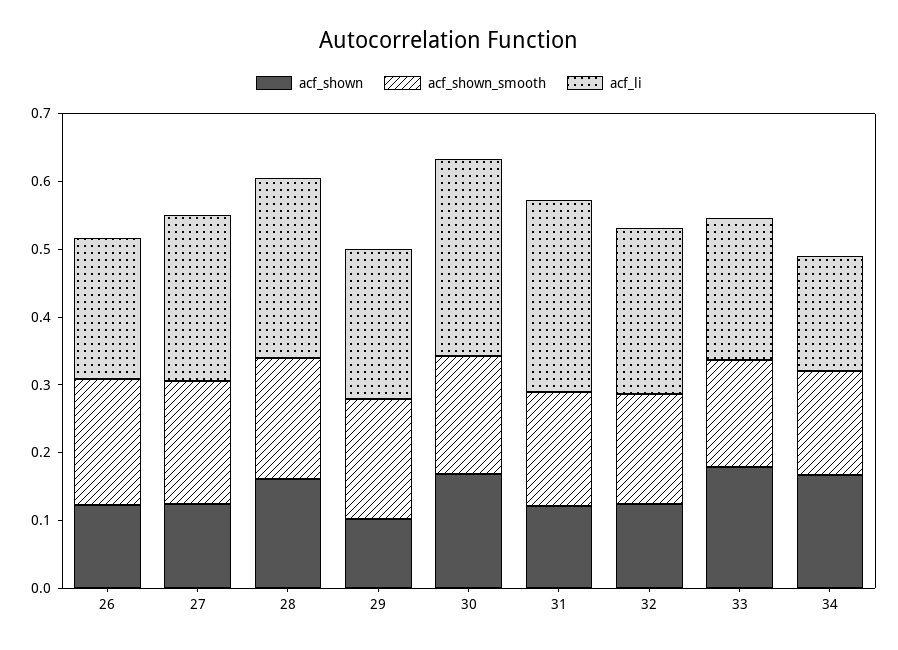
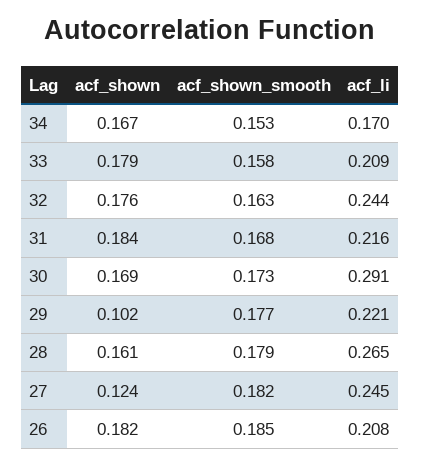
acf_shown, 26: 0.12 -> 0.182
acf_shown, 31: 0.12 -> 0.184
acf_li, 31: 0.28 -> 0.216
acf_shown, 32: 0.12 -> 0.176

